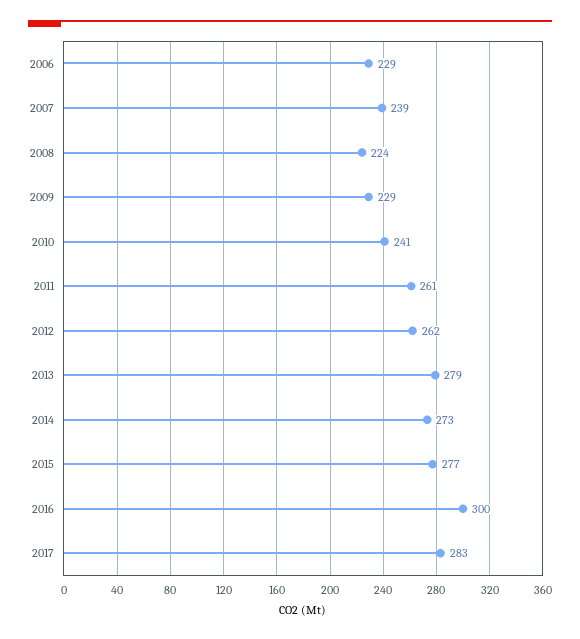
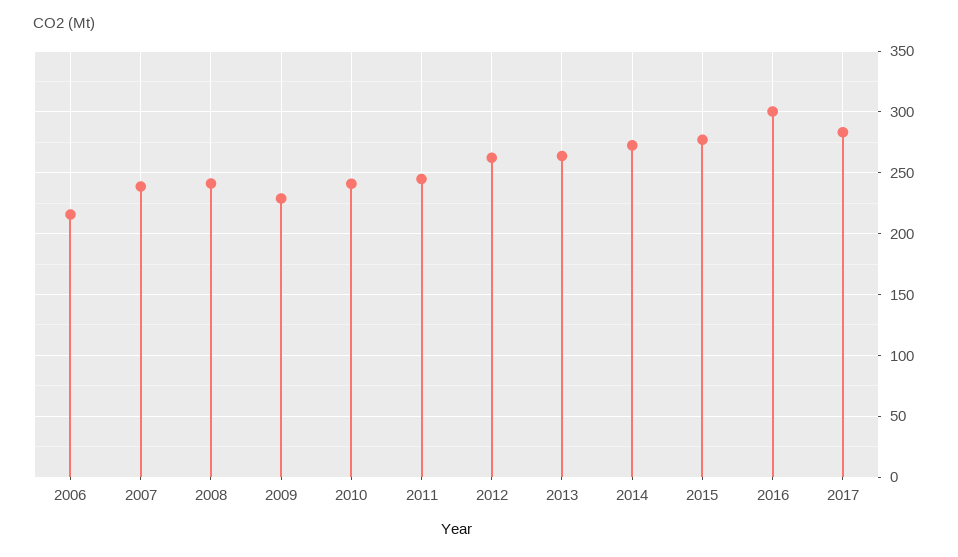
2006: 229 -> 215
2008: 224 -> 240
2011: 261 -> 245
2013: 279 -> 265

